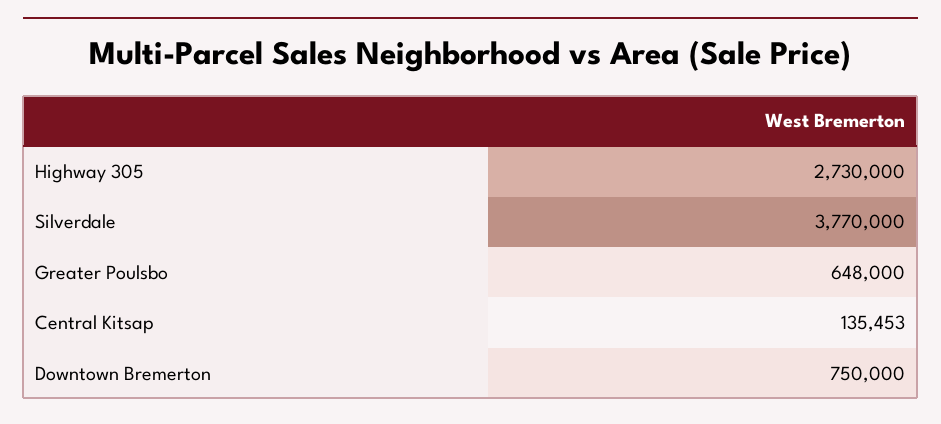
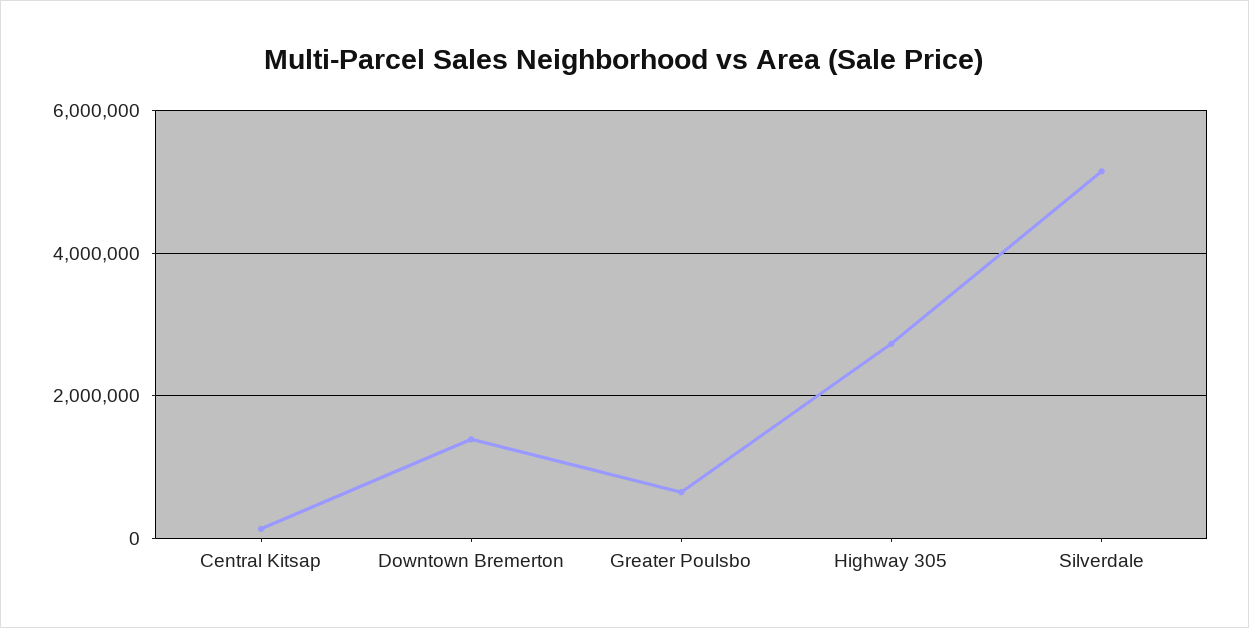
Silverdale: 3770000 -> 5200000
Downtown Bremerton: 750000 -> 1400000

